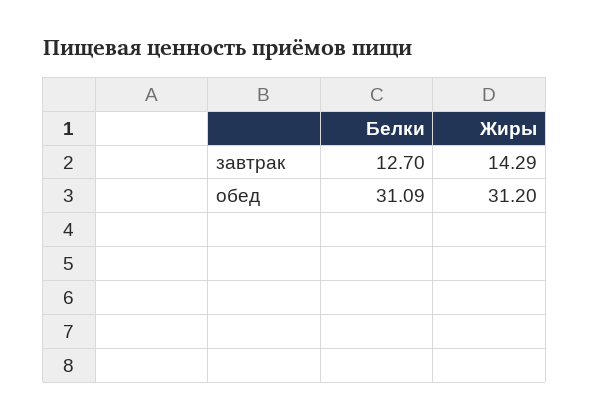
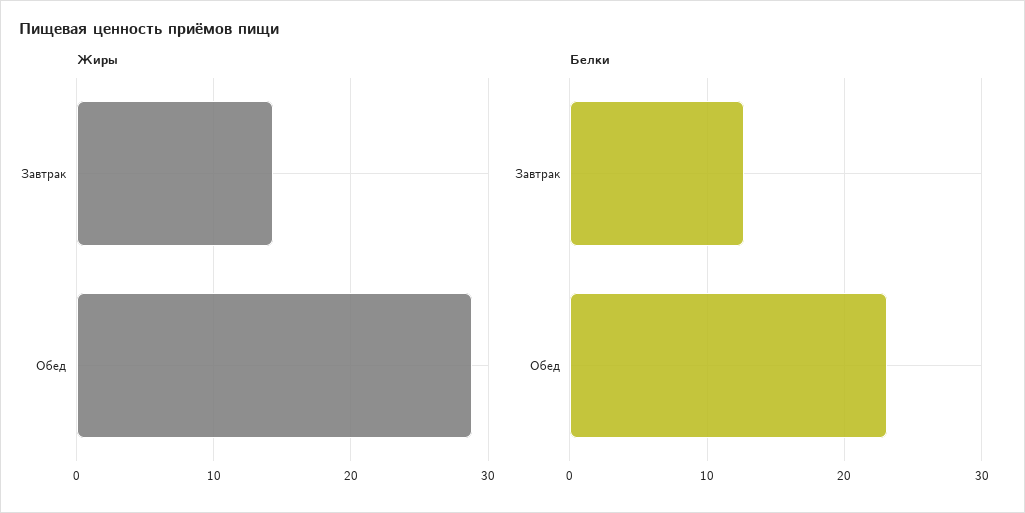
Белки, обед: 31.09 -> 23
Жиры, обед: 31.2 -> 29

